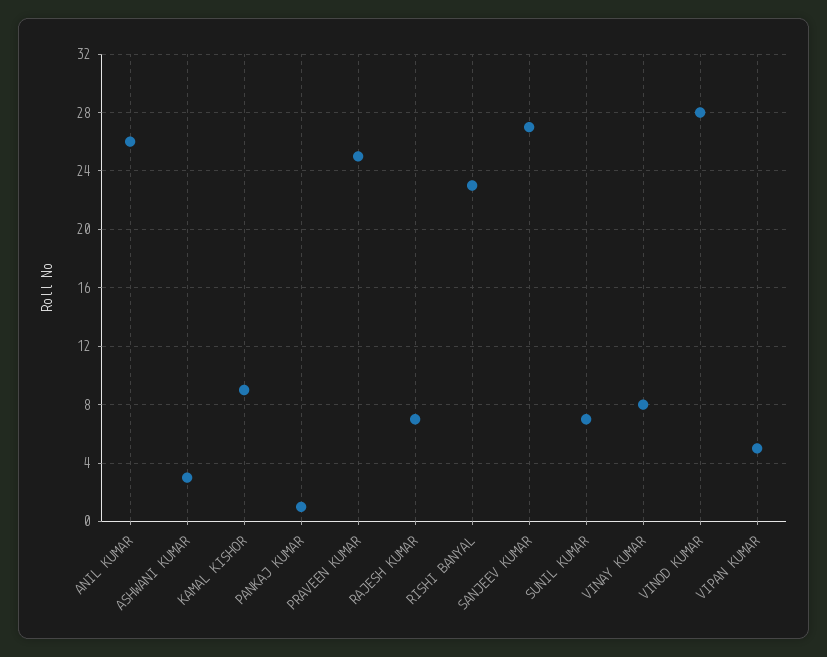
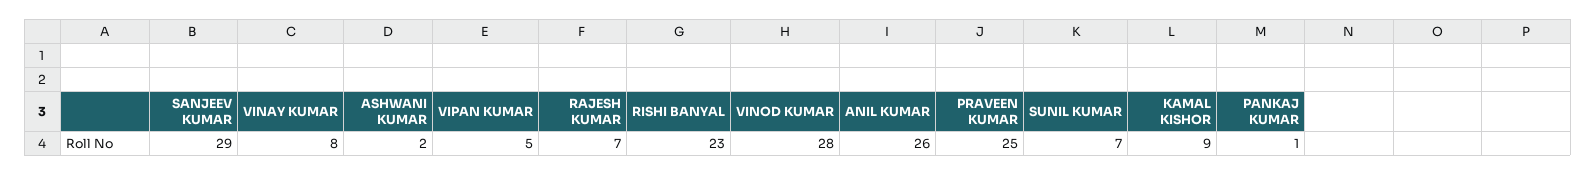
ASHWANI KUMAR: 3 -> 2
SANJEEV KUMAR: 27 -> 29

